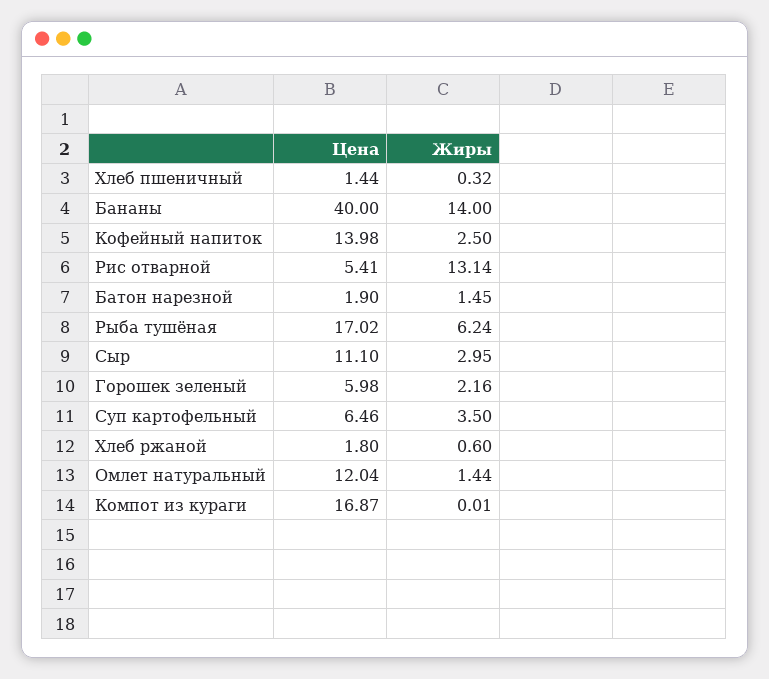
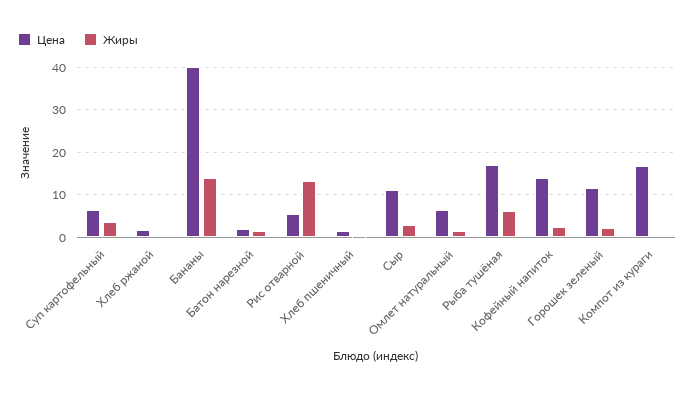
Цена, Горошек зеленый: 5.98 -> 12
Цена, Омлет натуральный: 12.04 -> 6

